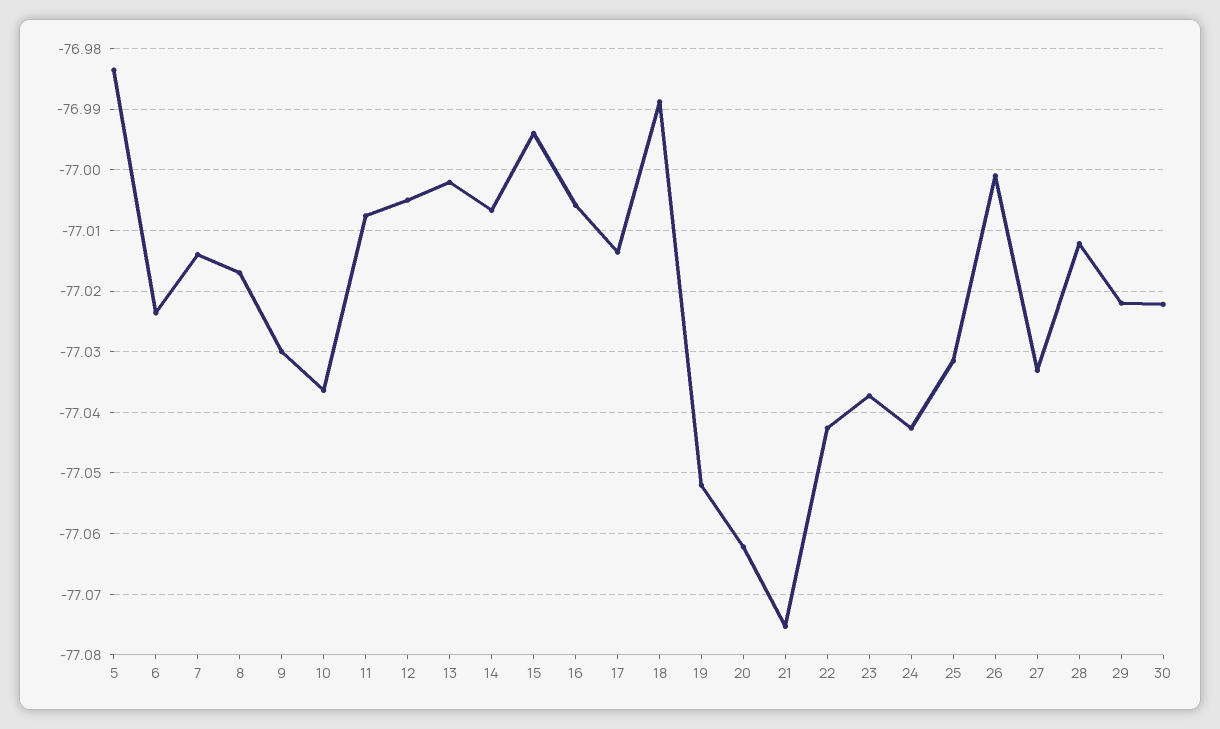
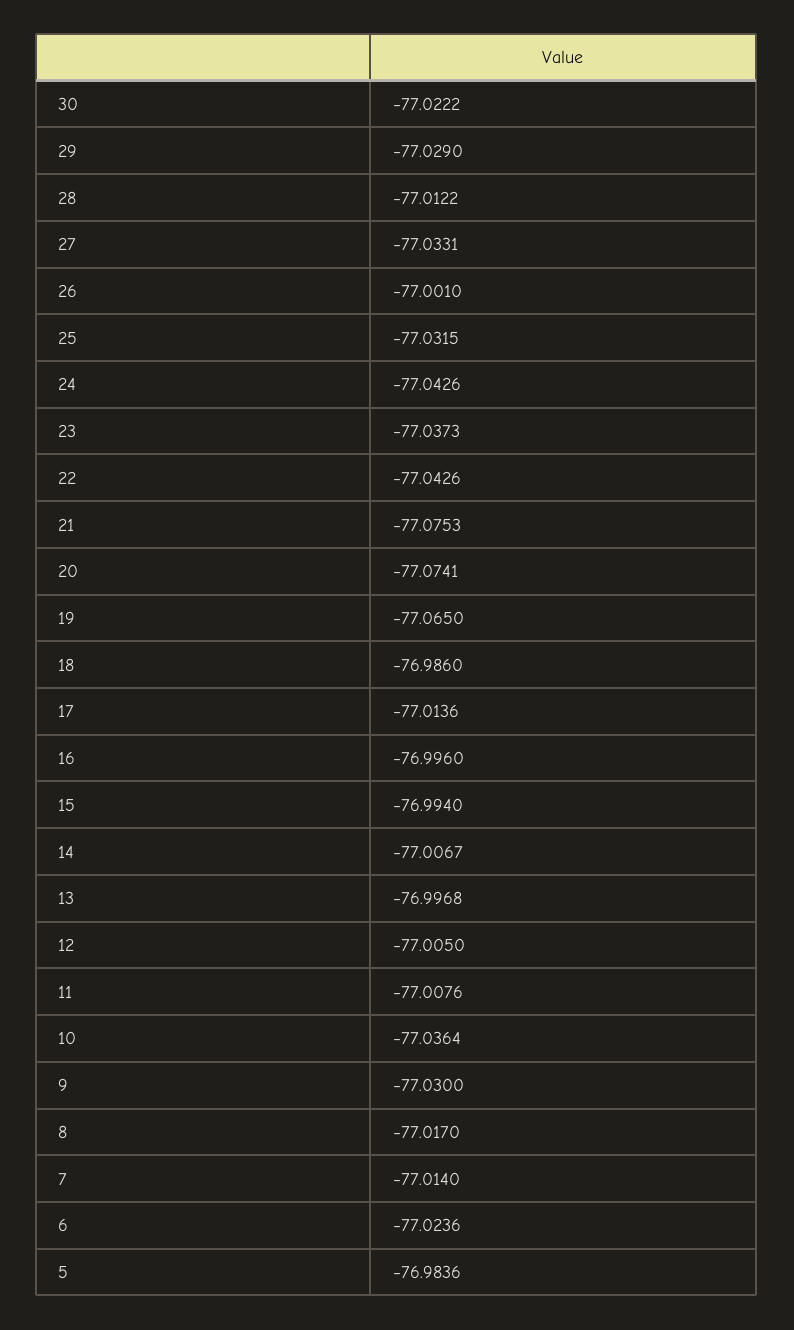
13: -77.002 -> -76.9968
16: -77.006 -> -76.996
18: -76.989 -> -76.986
19: -77.052 -> -77.065
20: -77.062 -> -77.0741
29: -77.022 -> -77.029

